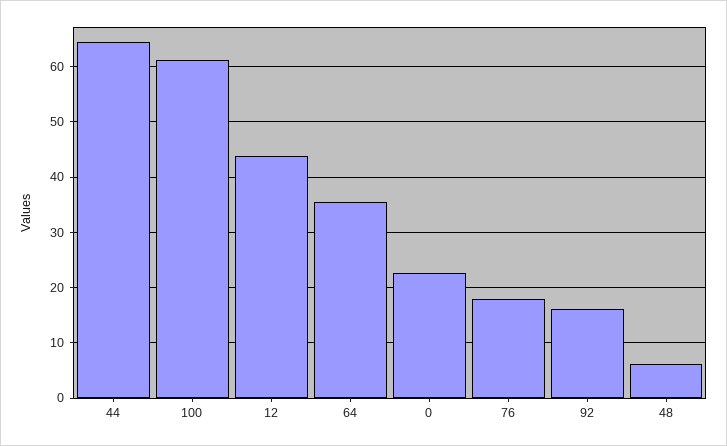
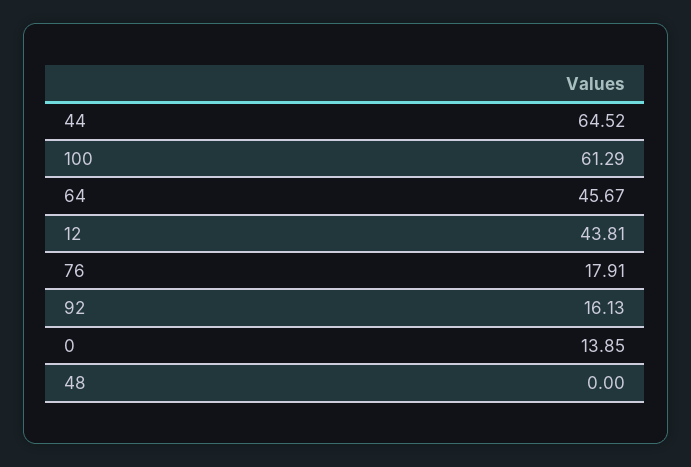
64: 36 -> 45.67
0: 22 -> 13.85
48: 6 -> 0

